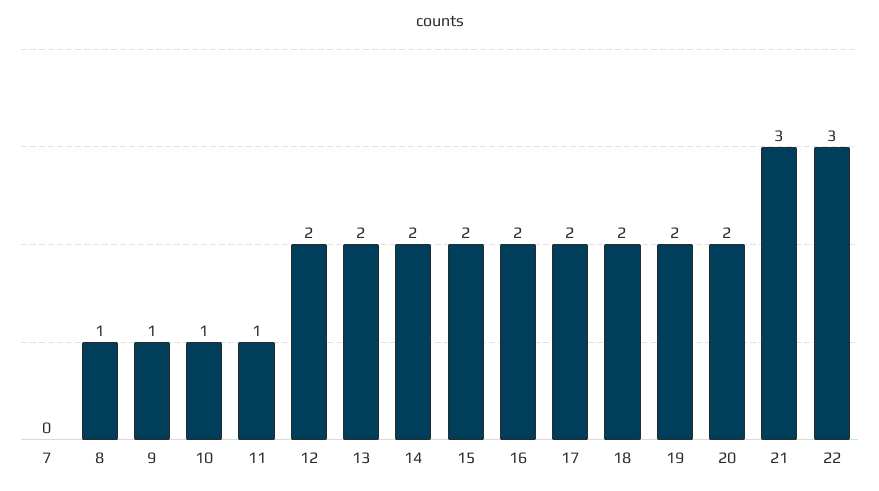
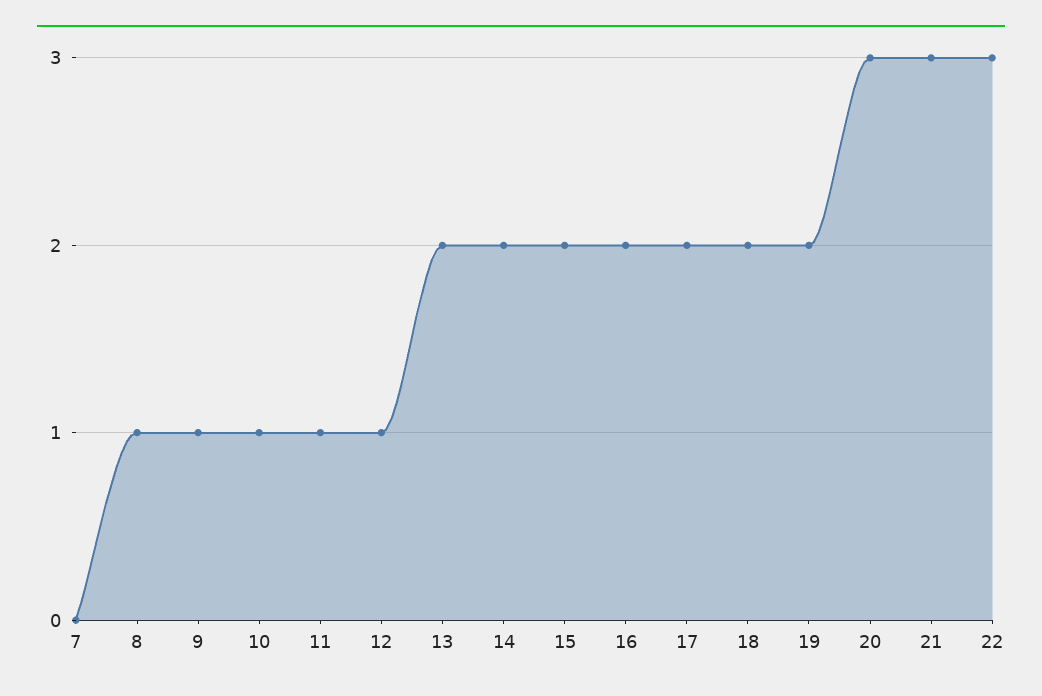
12: 2 -> 1
20: 2 -> 3

